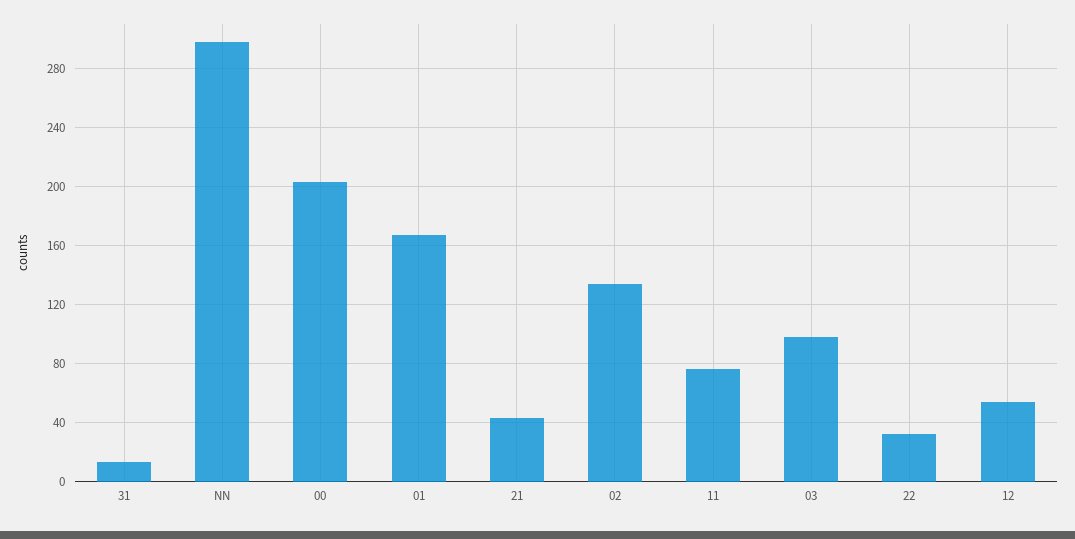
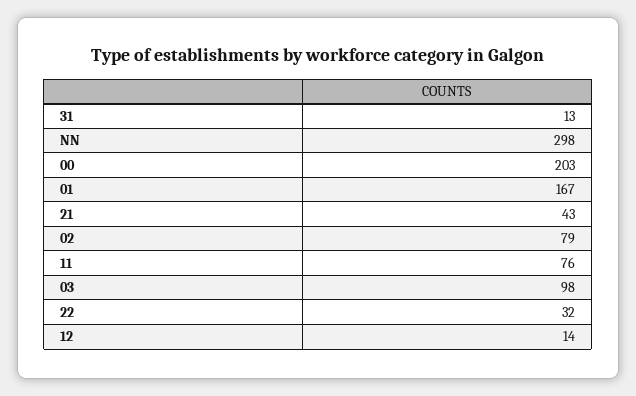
02: 135 -> 79
12: 55 -> 14

